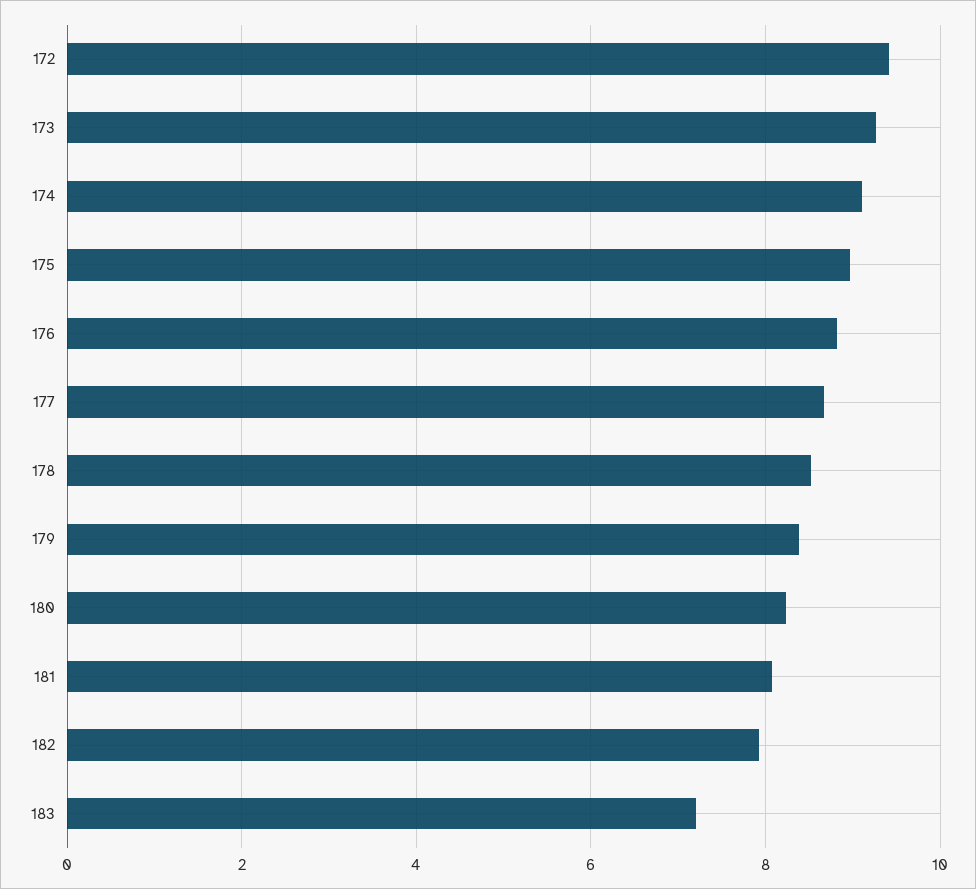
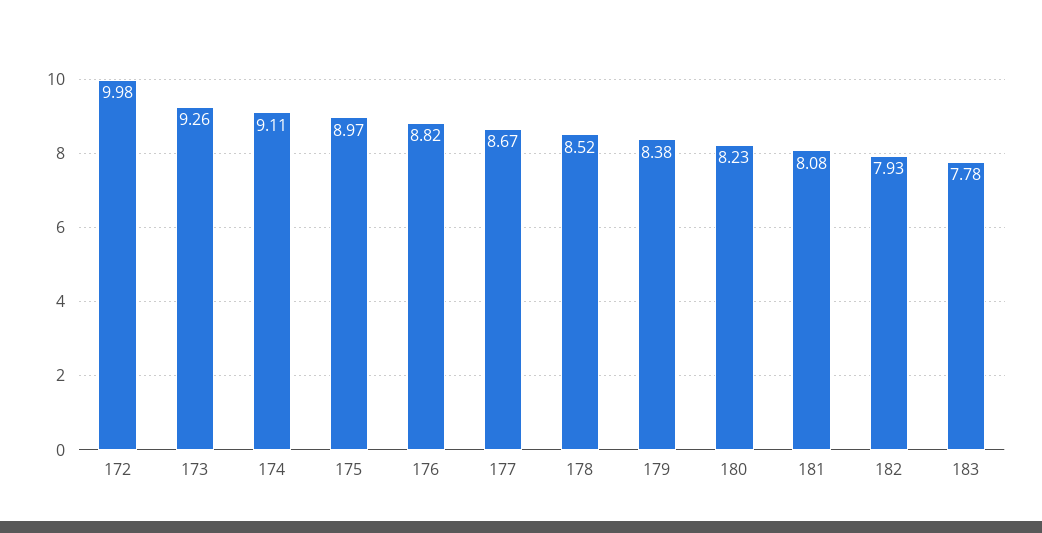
172: 9.4 -> 9.98
183: 7.2 -> 7.78

